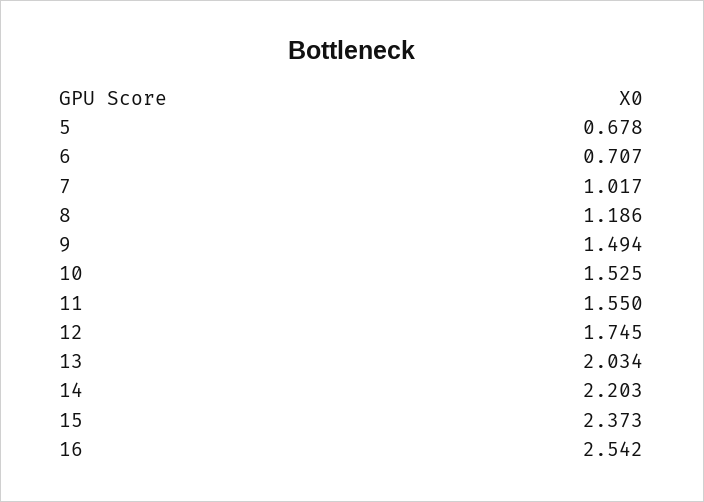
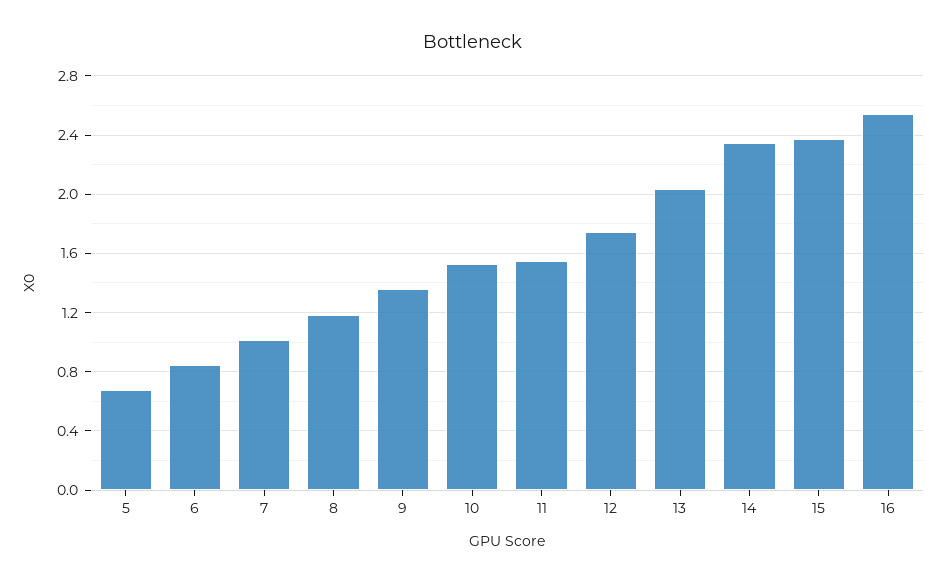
6: 0.707 -> 0.85
9: 1.494 -> 1.35
14: 2.203 -> 2.35

